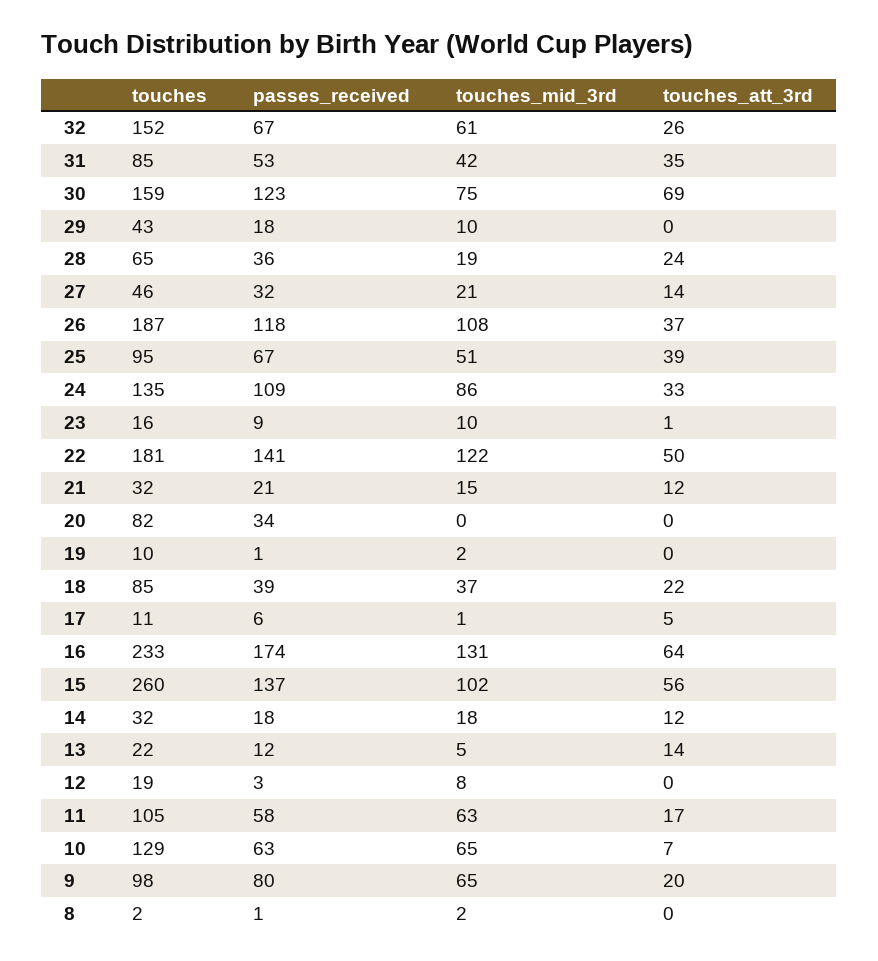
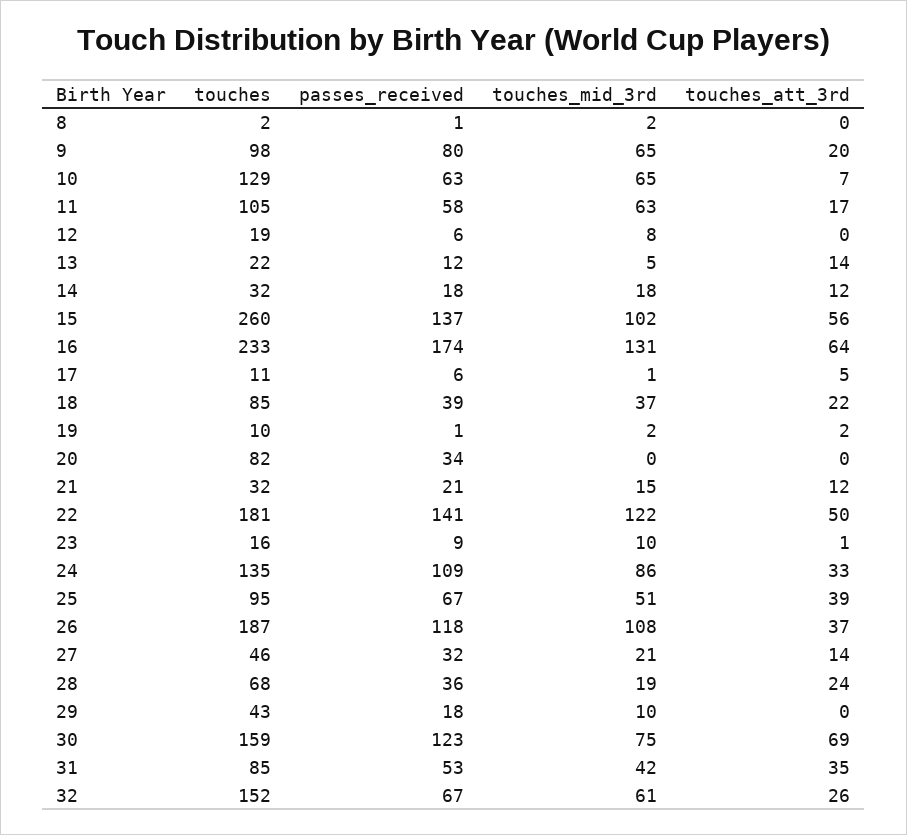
touches, 28: 65 -> 68
touches_att_3rd, 19: 0 -> 2
passes_received, 12: 3 -> 6

